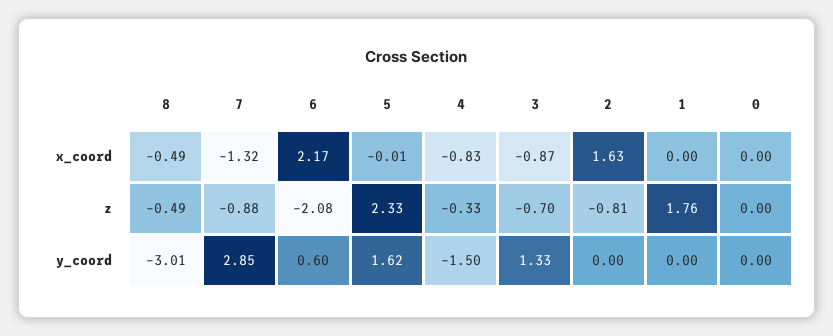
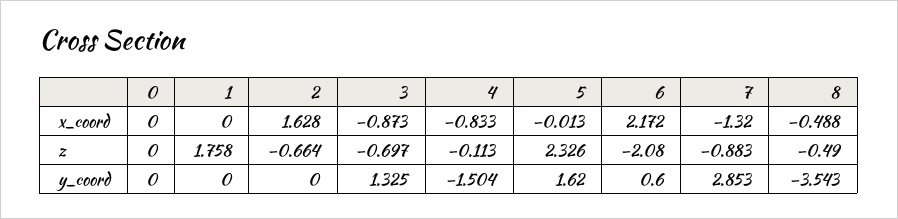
4, z: -0.33 -> -0.113
2, z: -0.81 -> -0.664
8, y_coord: -3.01 -> -3.543

